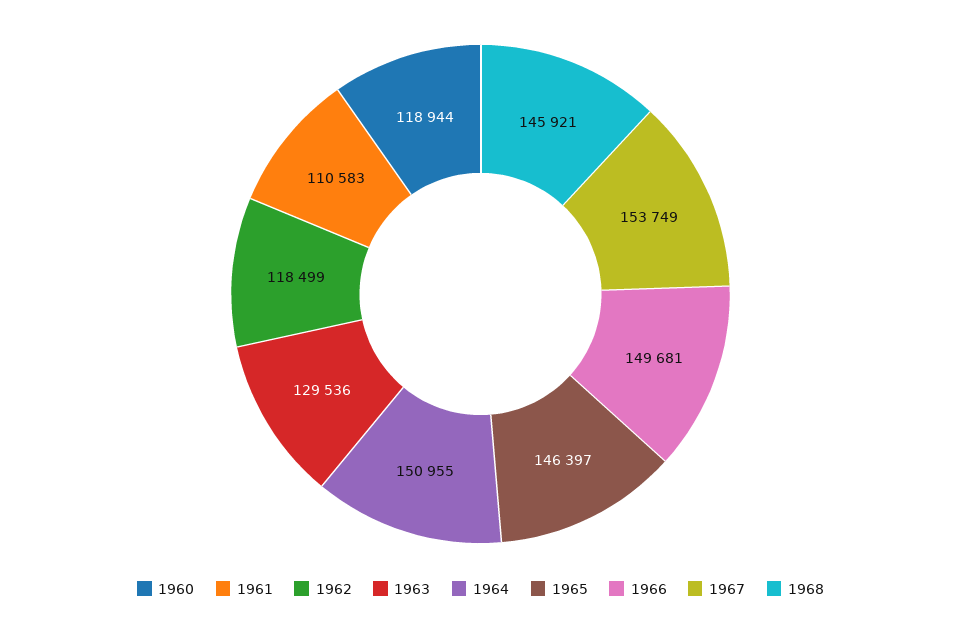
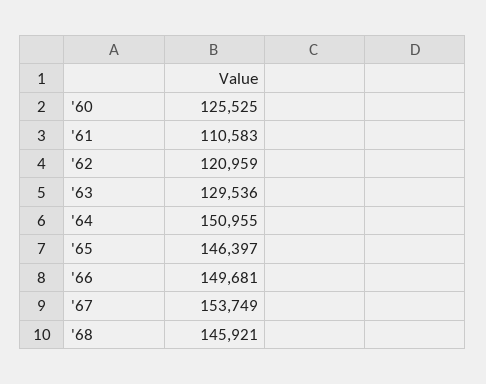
1960: 118944 -> 125525
1962: 118499 -> 120959

